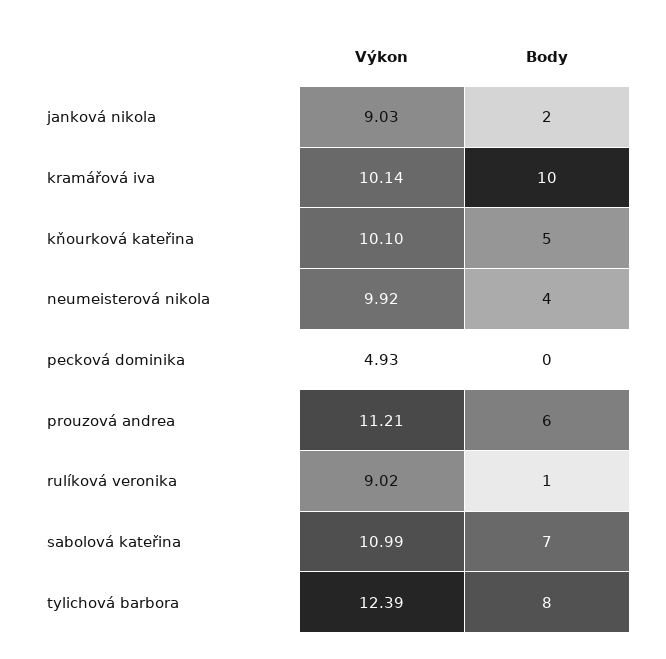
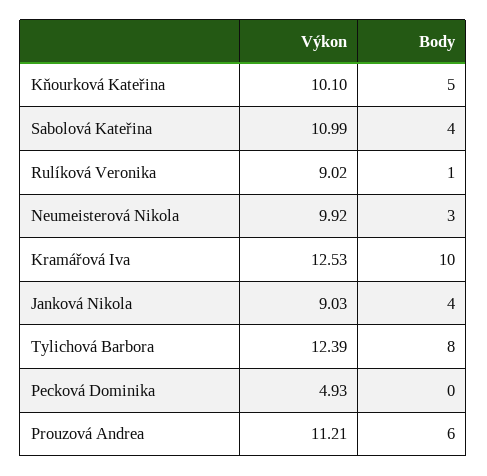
Body, janková nikola: 2 -> 4
Výkon, kramářová iva: 10.14 -> 12.53
Body, neumeisterová nikola: 4 -> 3
Body, sabolová kateřina: 7 -> 4

